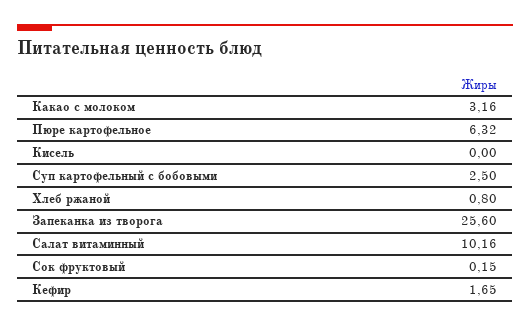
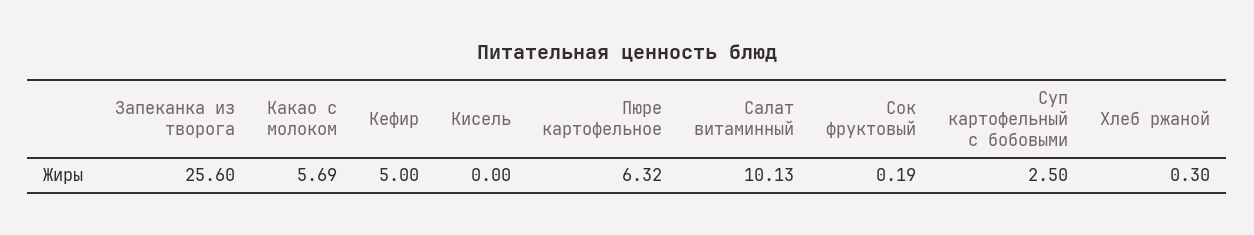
Какао с молоком: 3.16 -> 5.69
Хлеб ржаной: 0.8 -> 0.3
Салат витаминный: 10.16 -> 10.13
Сок фруктовый: 0.15 -> 0.19
Кефир: 1.65 -> 5

